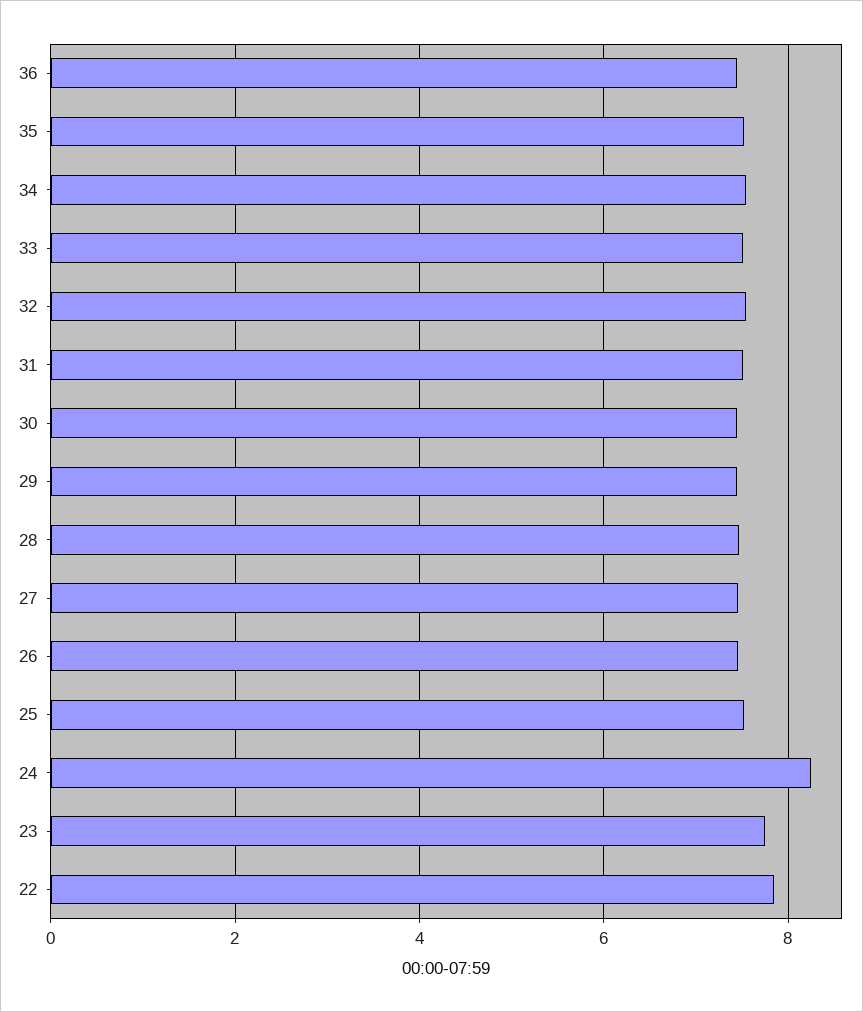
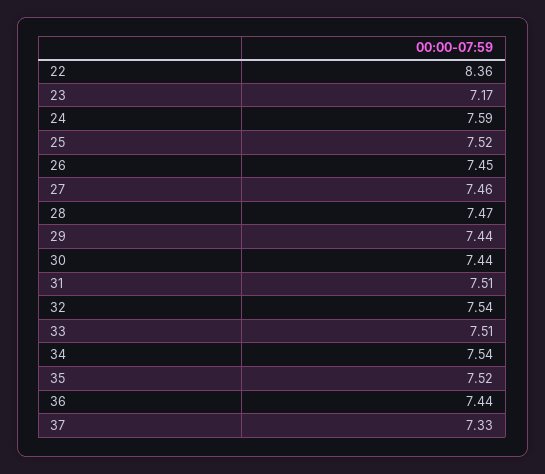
24: 8.2 -> 7.59
23: 7.8 -> 7.17
22: 7.8 -> 8.36
37: none -> 7.33

